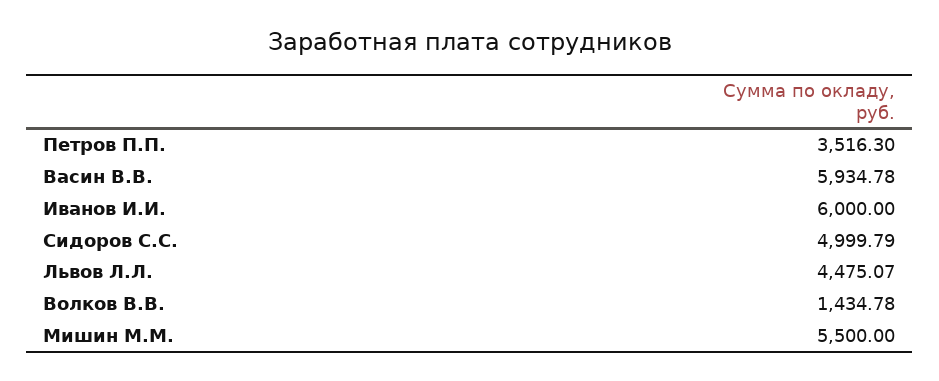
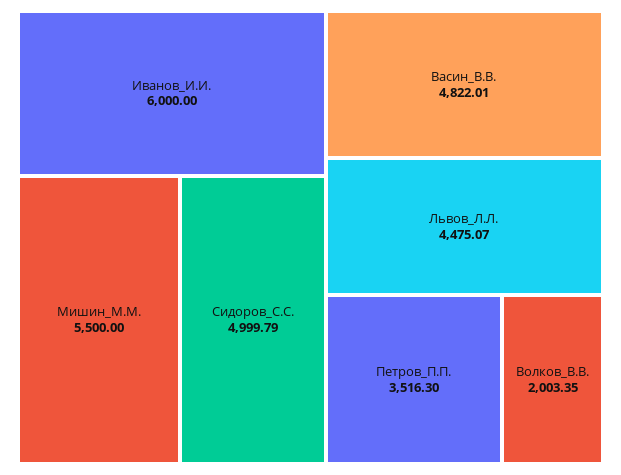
Васин В.В.: 5934.78 -> 4822.01
Волков В.В.: 1434.78 -> 2003.35

